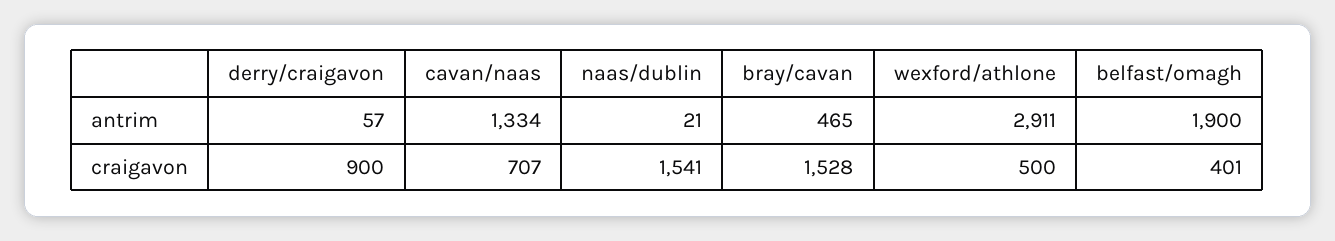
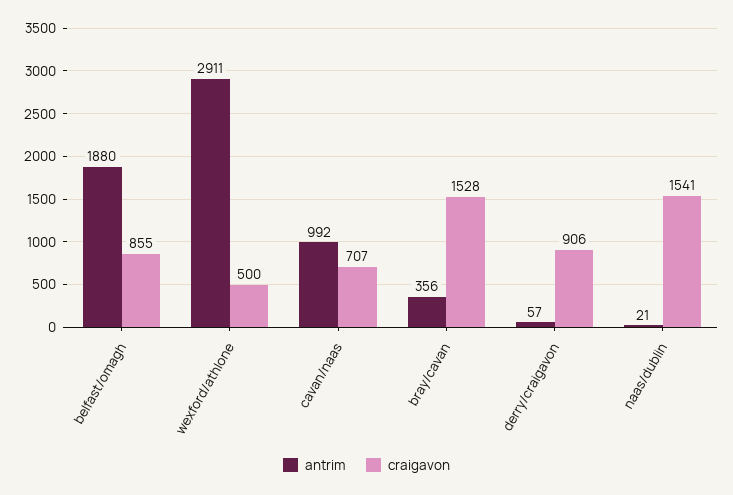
antrim, cavan/naas: 1334 -> 992
antrim, bray/cavan: 465 -> 356
antrim, belfast/omagh: 1900 -> 1880
craigavon, derry/craigavon: 900 -> 906
craigavon, belfast/omagh: 401 -> 855

